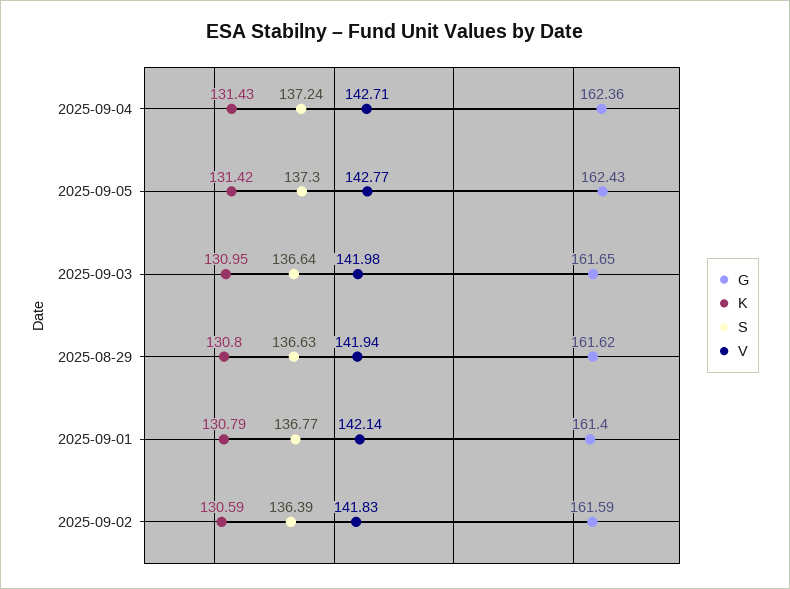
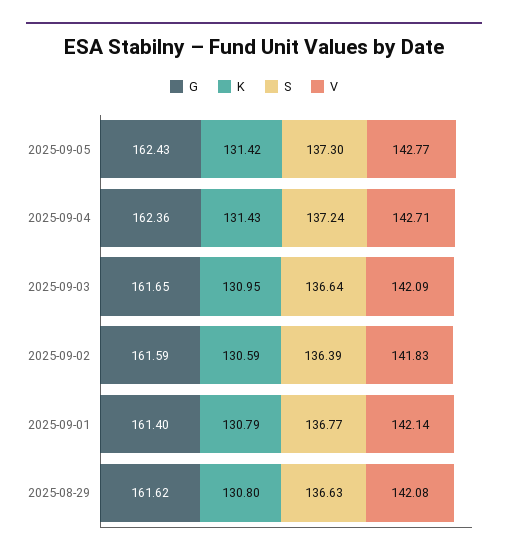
V, 2025-09-03: 141.98 -> 142.09
V, 2025-08-29: 141.94 -> 142.08

